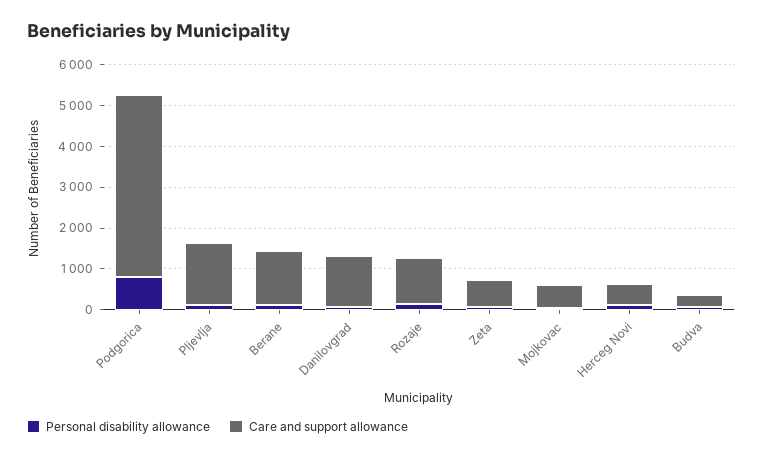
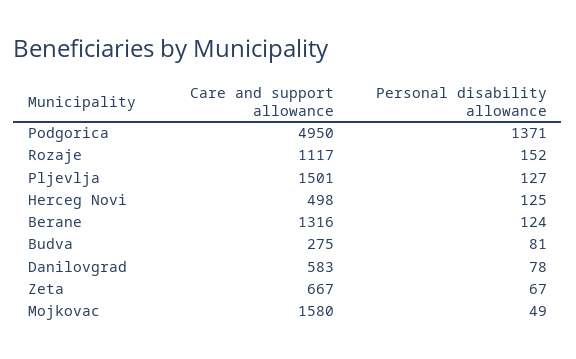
Personal disability allowance, Podgorica: 800 -> 1371
Care and support allowance, Podgorica: 4400 -> 4950
Care and support allowance, Danilovgrad: 1200 -> 583
Care and support allowance, Mojkovac: 600 -> 1580

